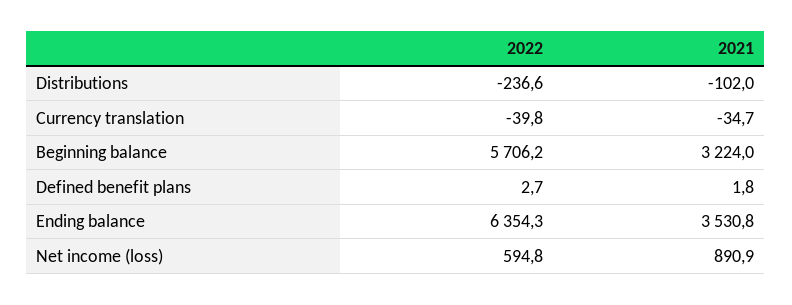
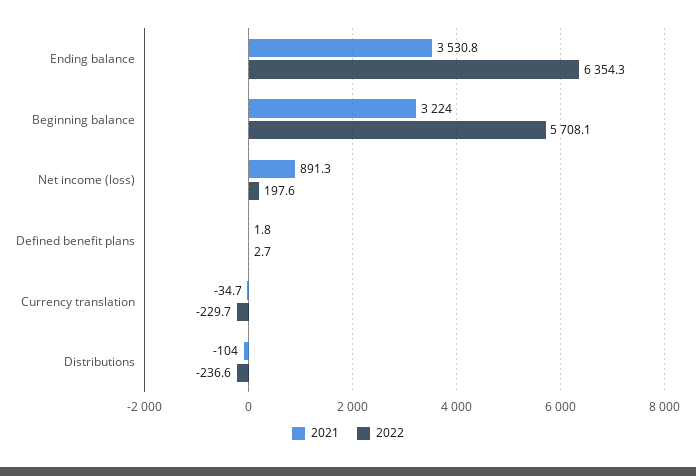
2021, Distributions: -102 -> -104
2022, Currency translation: -39.8 -> -229.7
2022, Beginning balance: 5706.2 -> 5708.1
2022, Net income (loss): 594.8 -> 197.6
2021, Net income (loss): 890.9 -> 891.3

